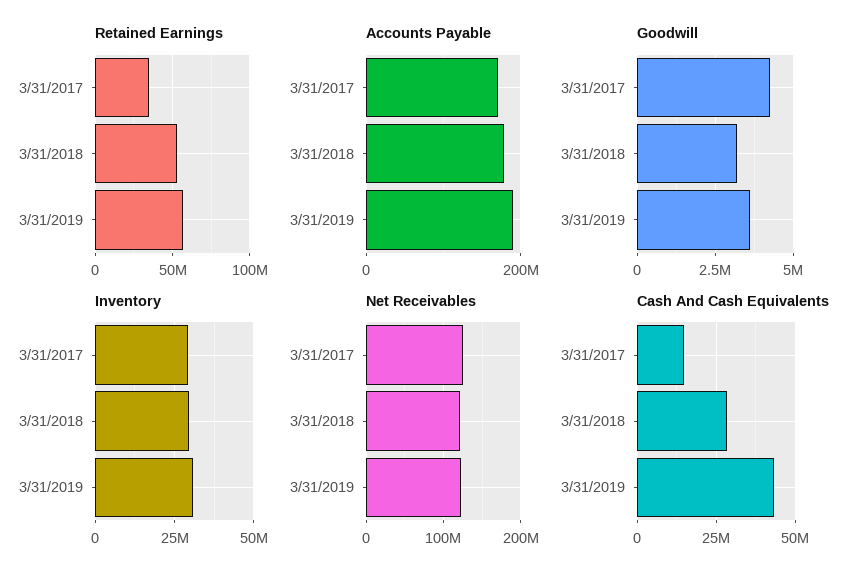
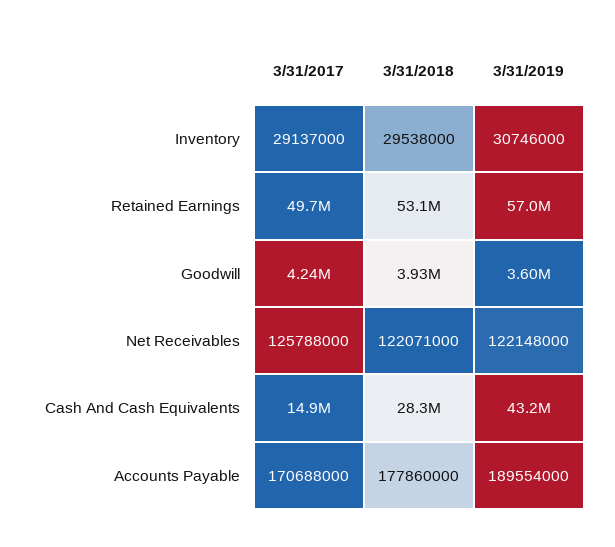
Retained Earnings, 3/31/2017: 35000000 -> 49700000
Goodwill, 3/31/2018: 3250000 -> 3930000

